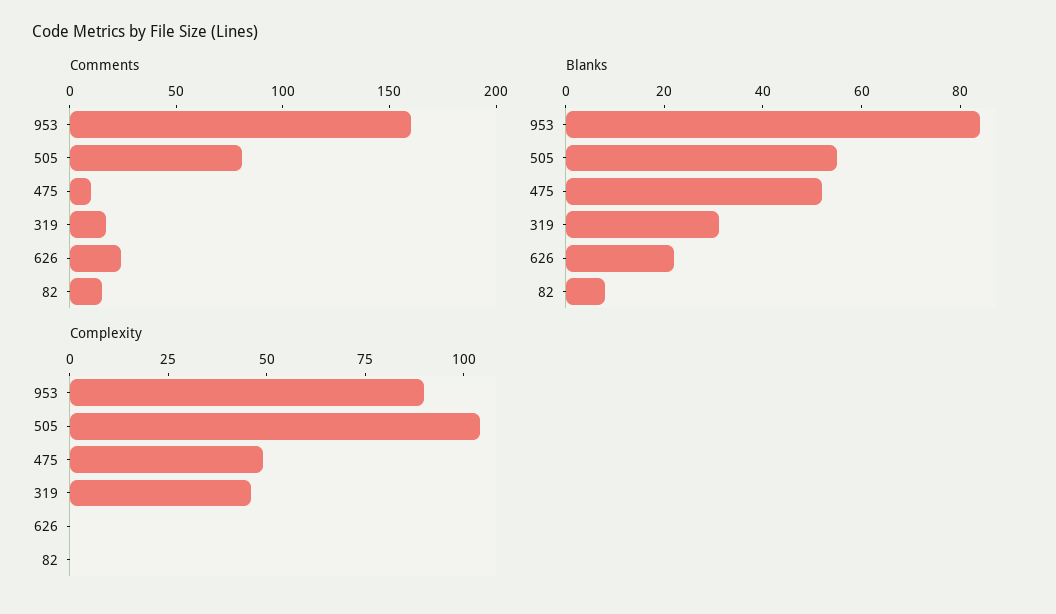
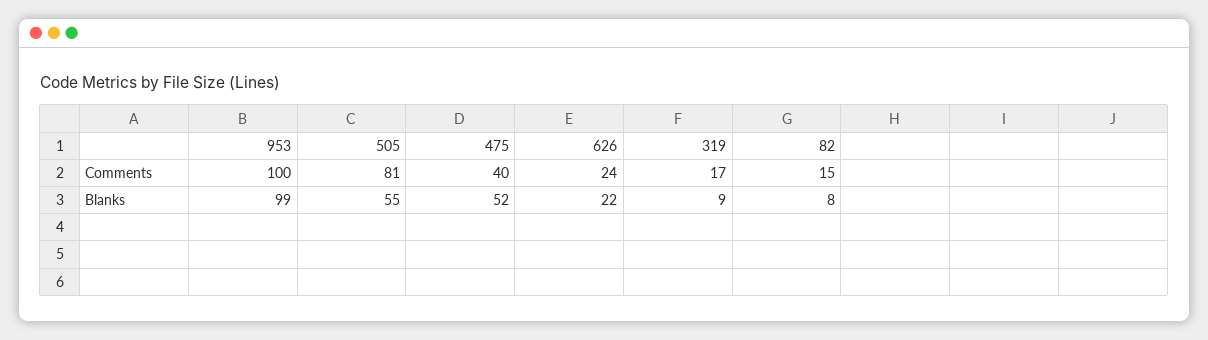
Comments, 953: 160 -> 100
Comments, 475: 10 -> 40
Blanks, 953: 85 -> 99
Blanks, 319: 30 -> 9
Complexity, 953: 90 -> none
Complexity, 505: 105 -> none
Complexity, 475: 50 -> none
Complexity, 319: 45 -> none
Complexity, 626: 0 -> none
Complexity, 82: 0 -> none

